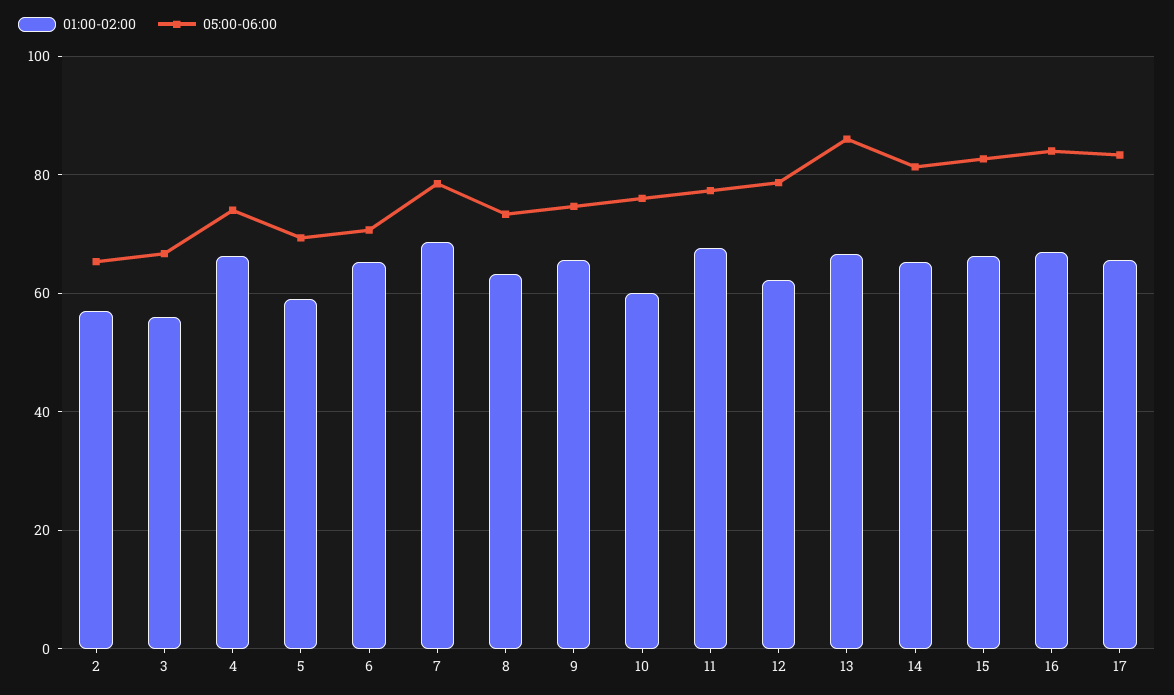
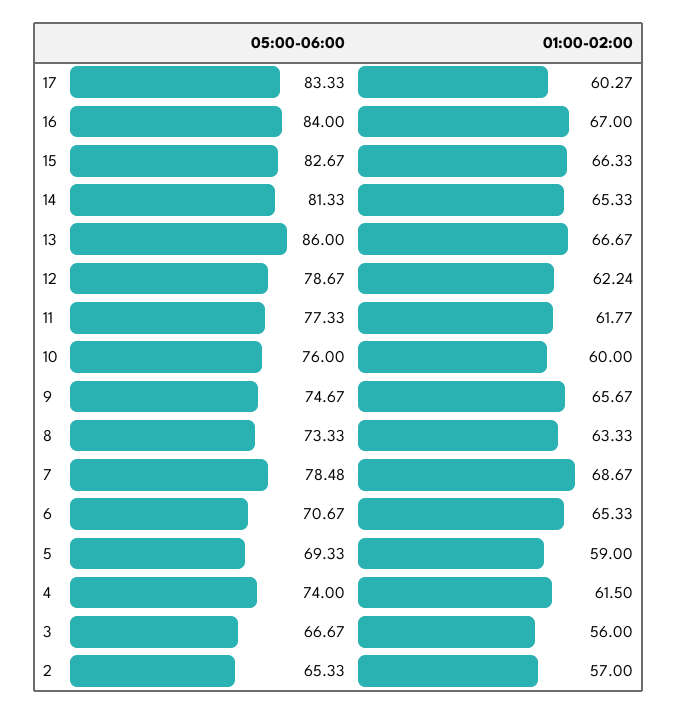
01:00-02:00, 4: 66 -> 61.5
01:00-02:00, 11: 68 -> 61.77
01:00-02:00, 17: 66 -> 60.27

